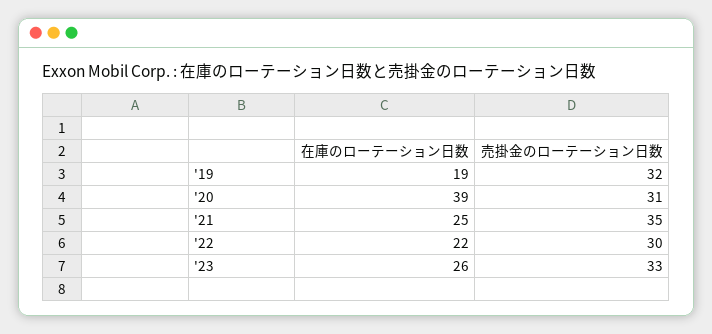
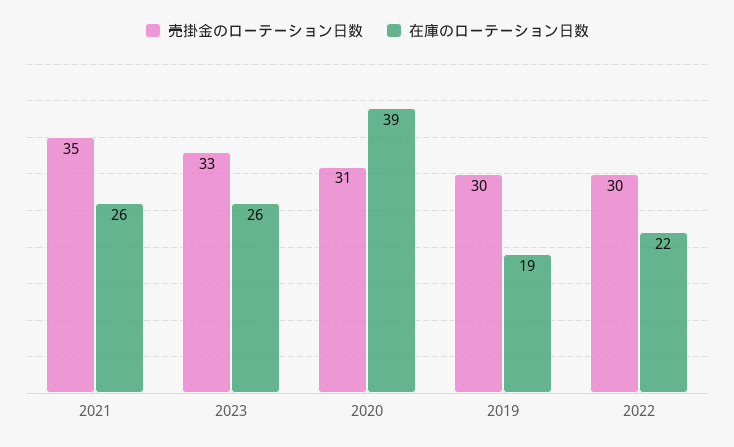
売掛金のローテーション日数, '19: 32 -> 30
在庫のローテーション日数, '21: 25 -> 26

